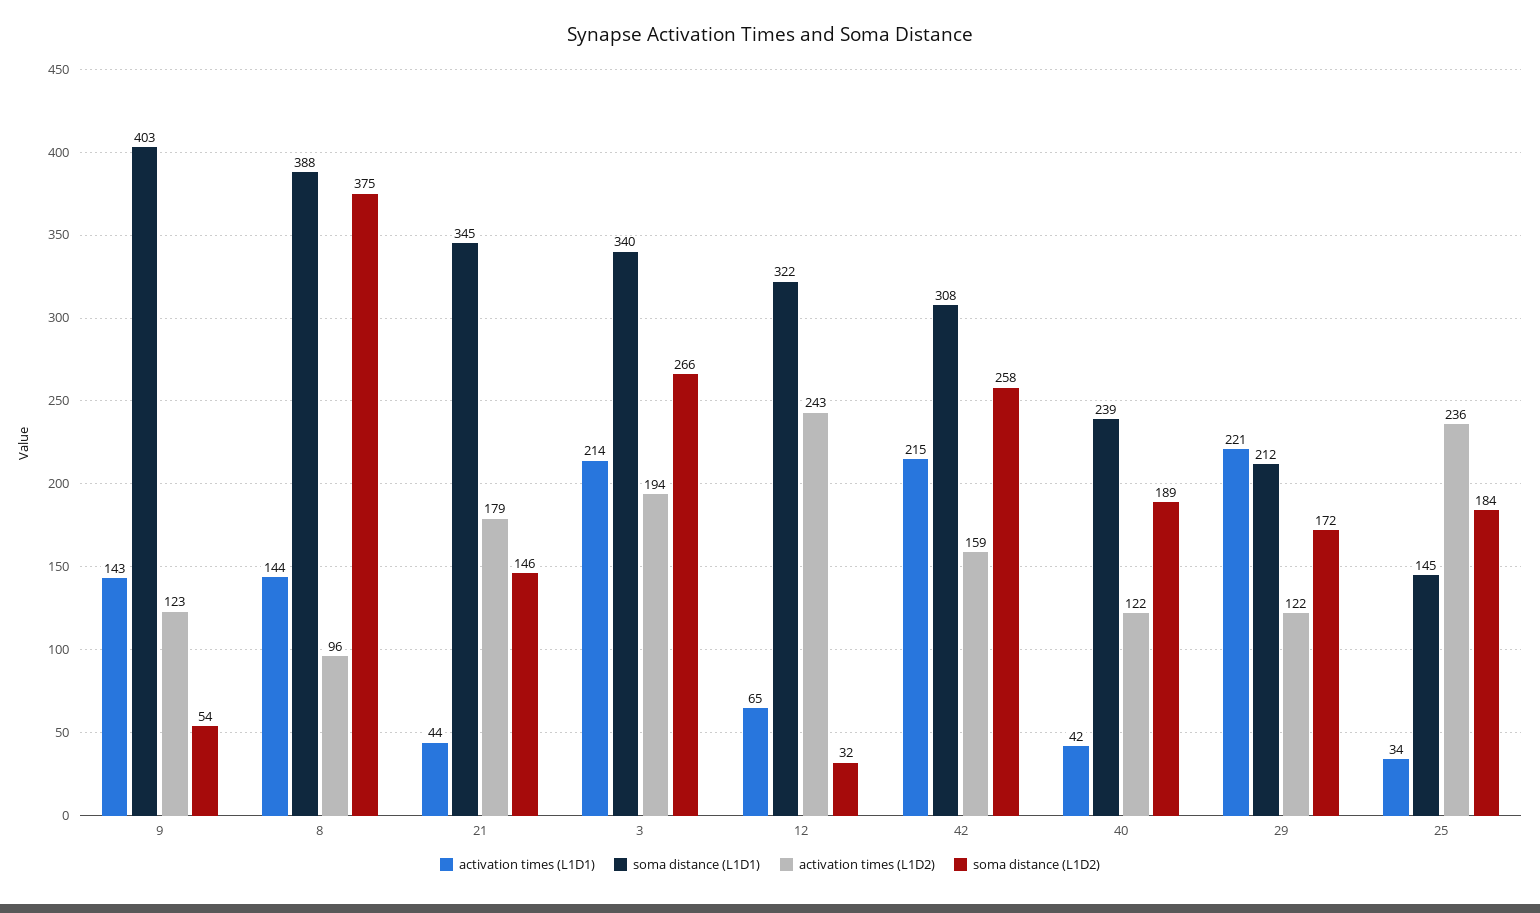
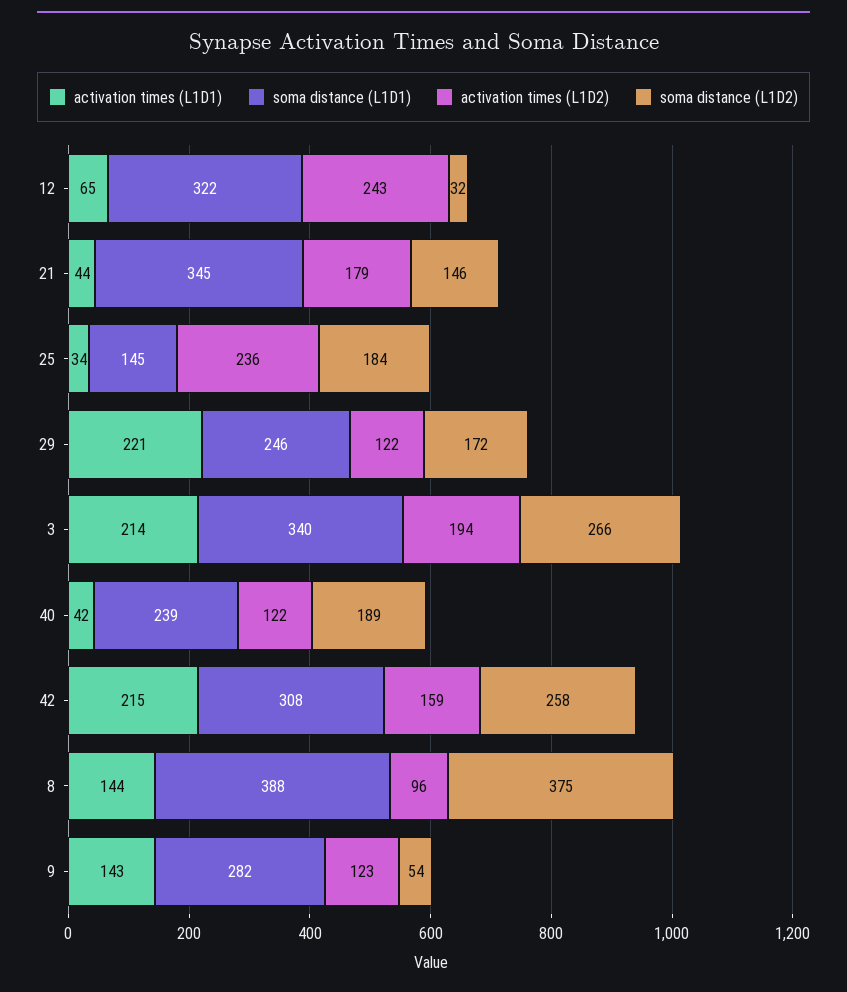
soma distance (L1D1), 9: 403 -> 282
soma distance (L1D1), 29: 212 -> 246

